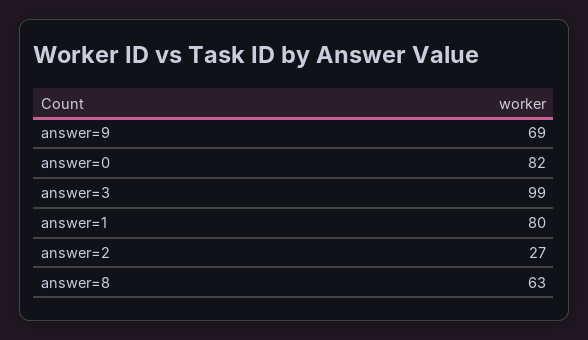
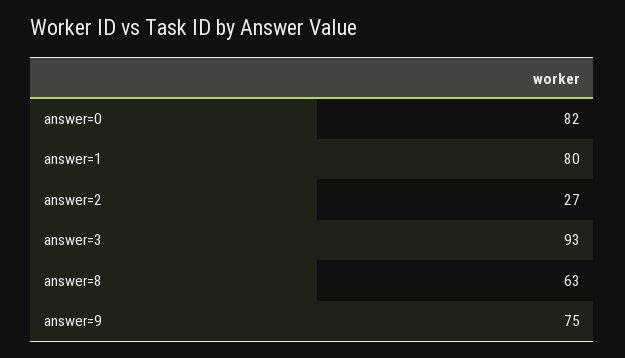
answer=9: 69 -> 75
answer=3: 99 -> 93

